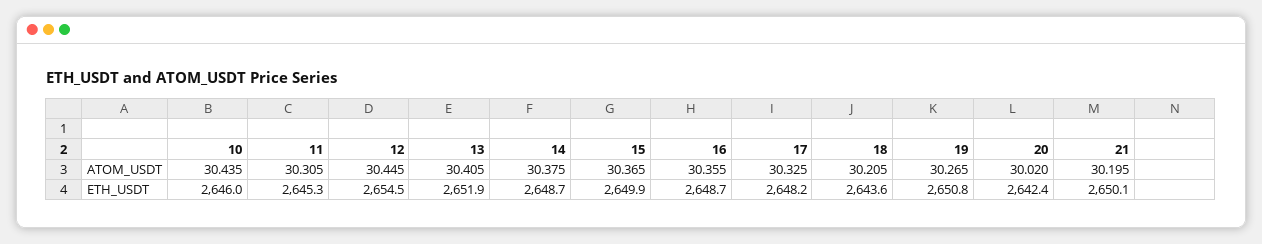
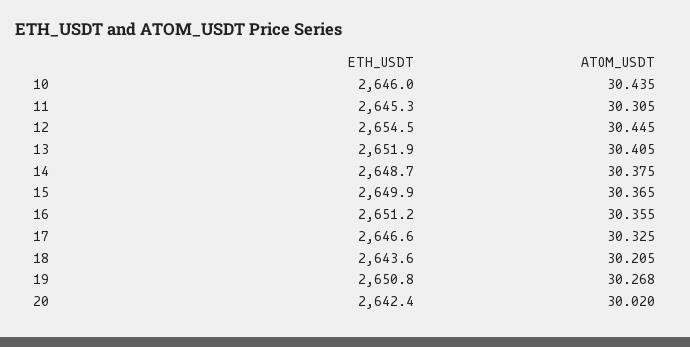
19, ATOM_USDT: 30.265 -> 30.268
21, ATOM_USDT: 30.195 -> none
16, ETH_USDT: 2648.7 -> 2651.2
17, ETH_USDT: 2648.2 -> 2646.6
21, ETH_USDT: 2650.1 -> none

